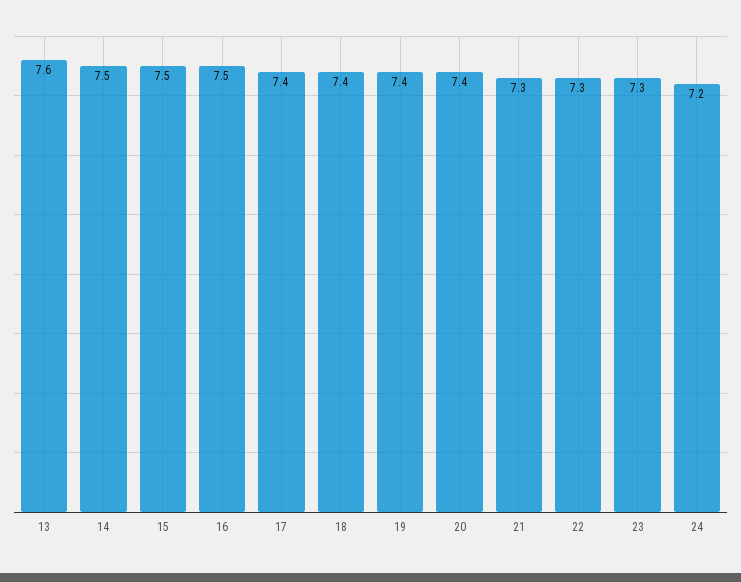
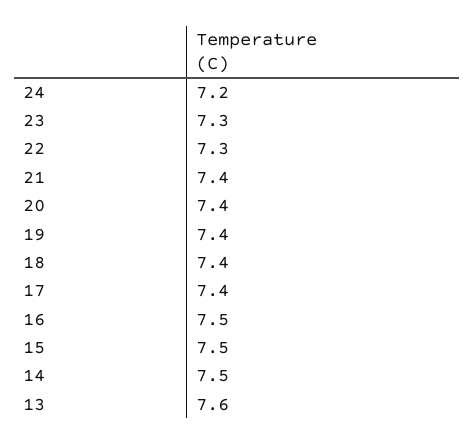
21: 7.3 -> 7.4

